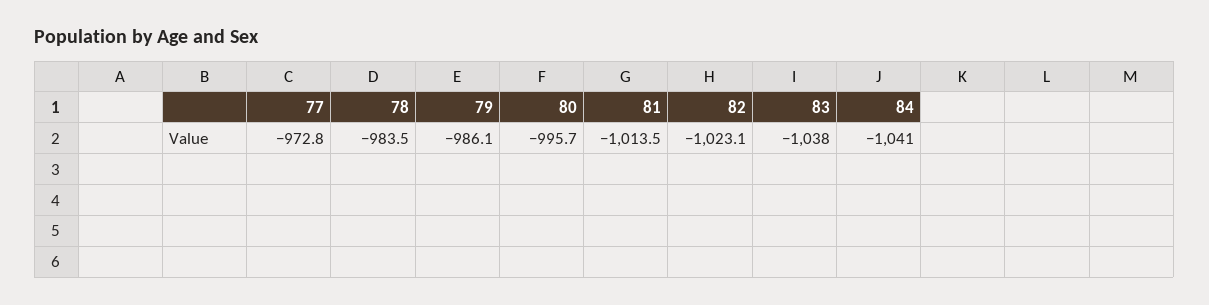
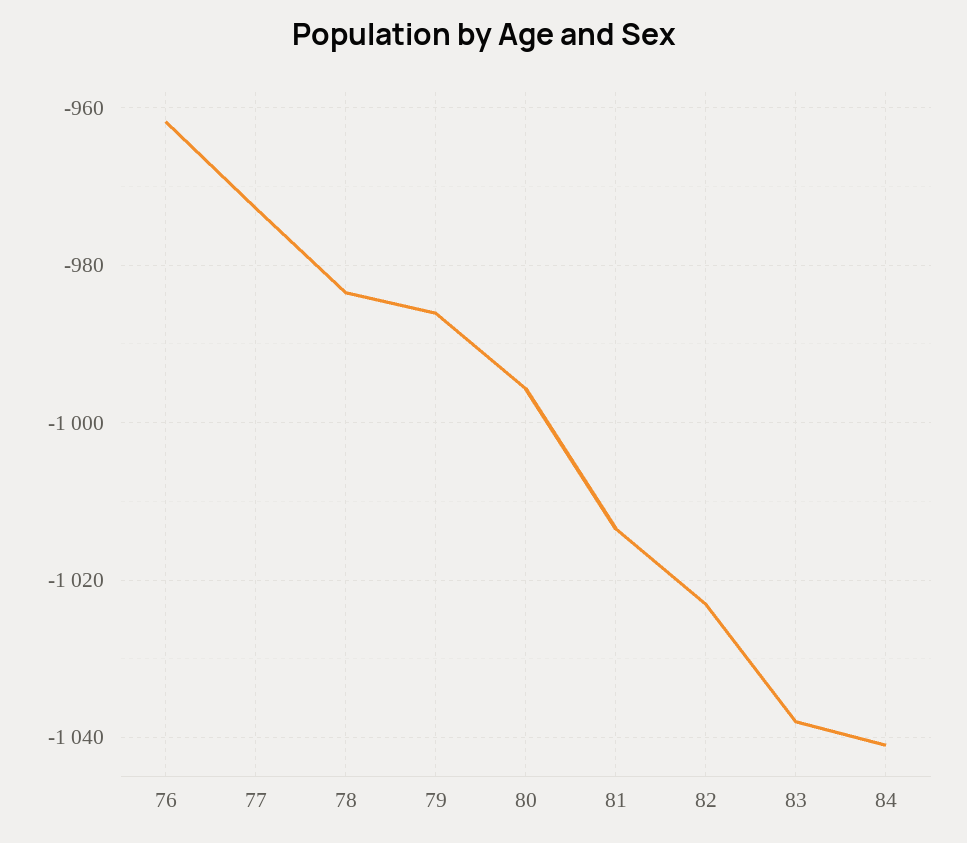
76: none -> -962

